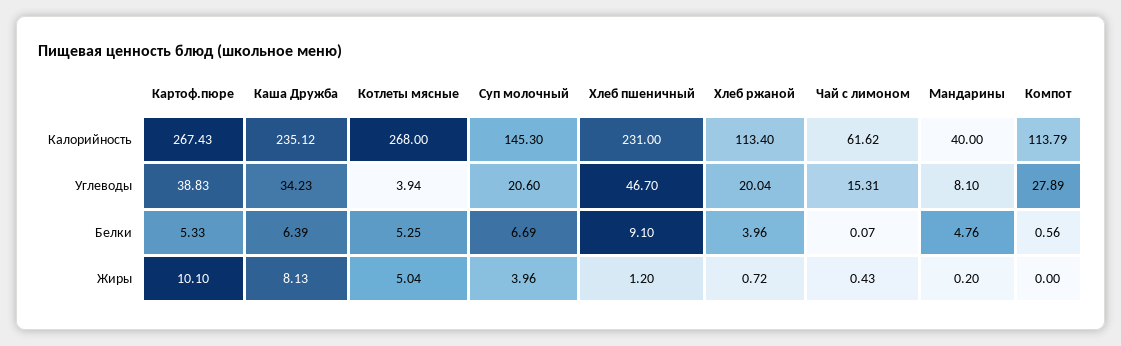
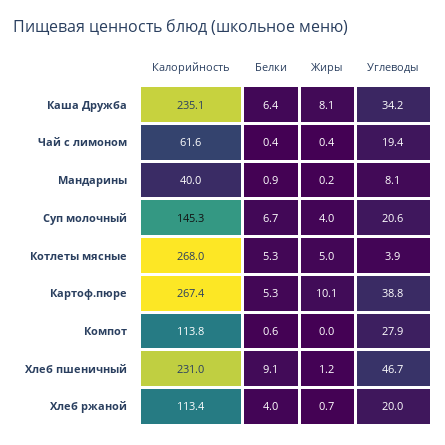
Чай с лимоном, Углеводы: 15.31 -> 19.4
Чай с лимоном, Белки: 0.07 -> 0.4
Мандарины, Белки: 4.76 -> 0.9

